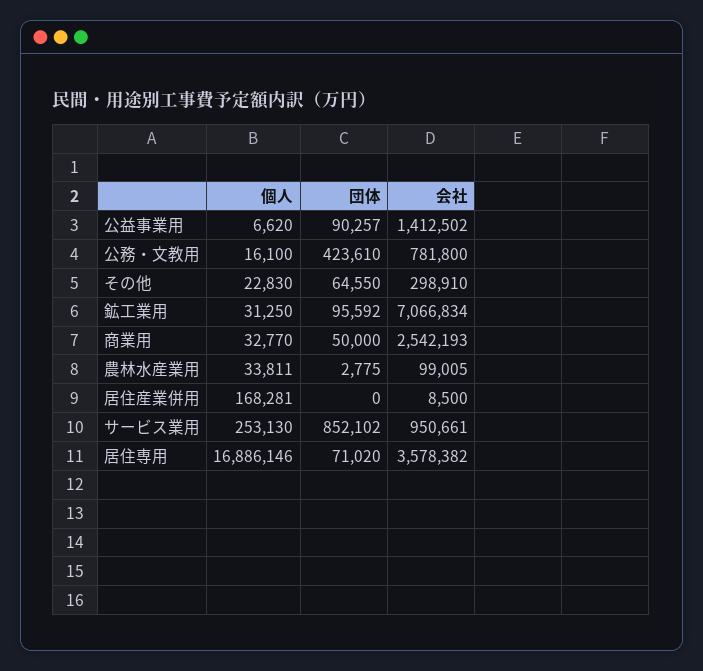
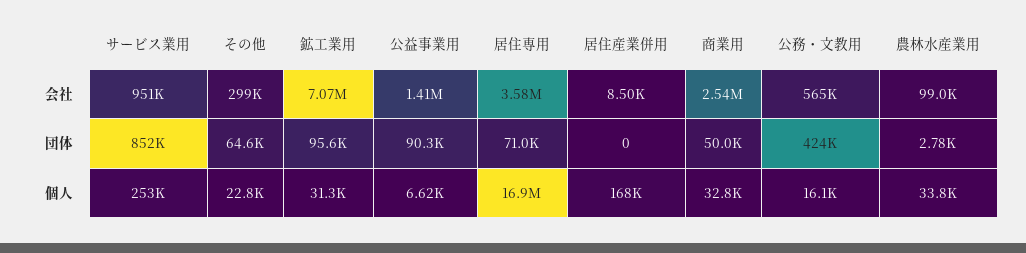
会社, 公務・文教用: 781800 -> 565000

